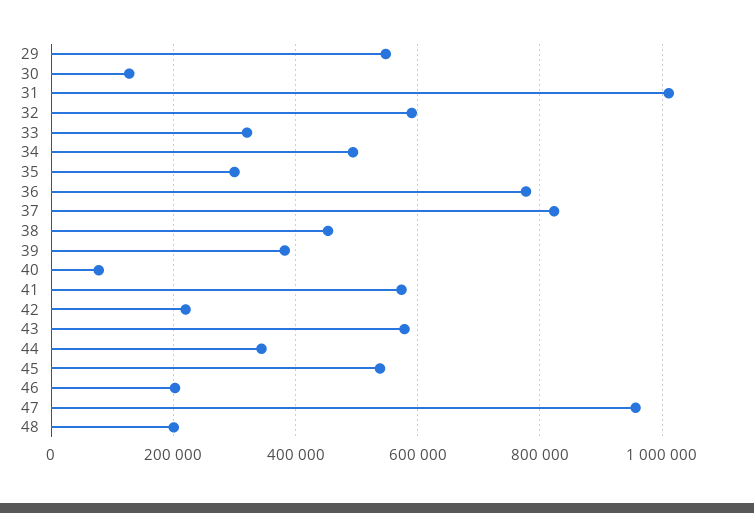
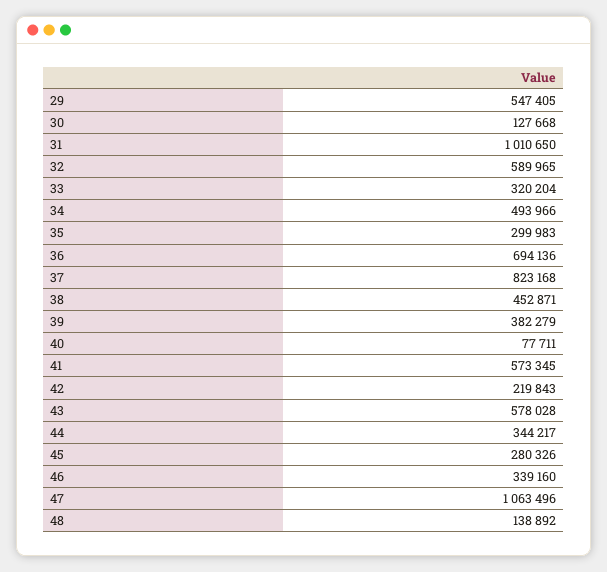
36: 780000 -> 694136
45: 540000 -> 280326
46: 200000 -> 339160
47: 960000 -> 1063496
48: 200000 -> 138892

